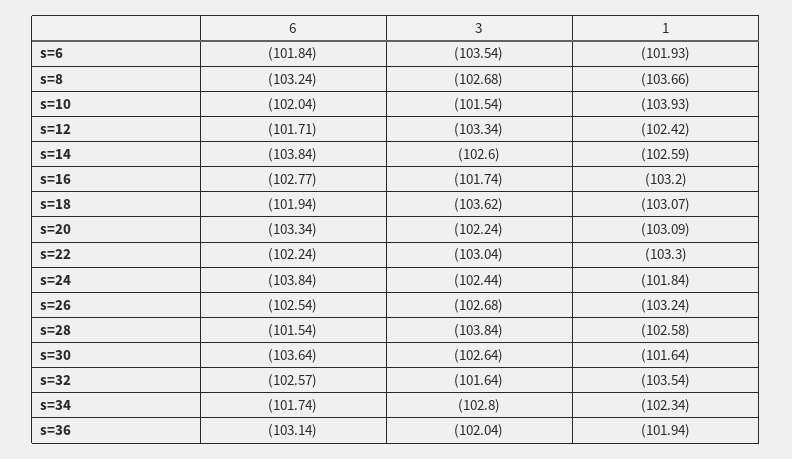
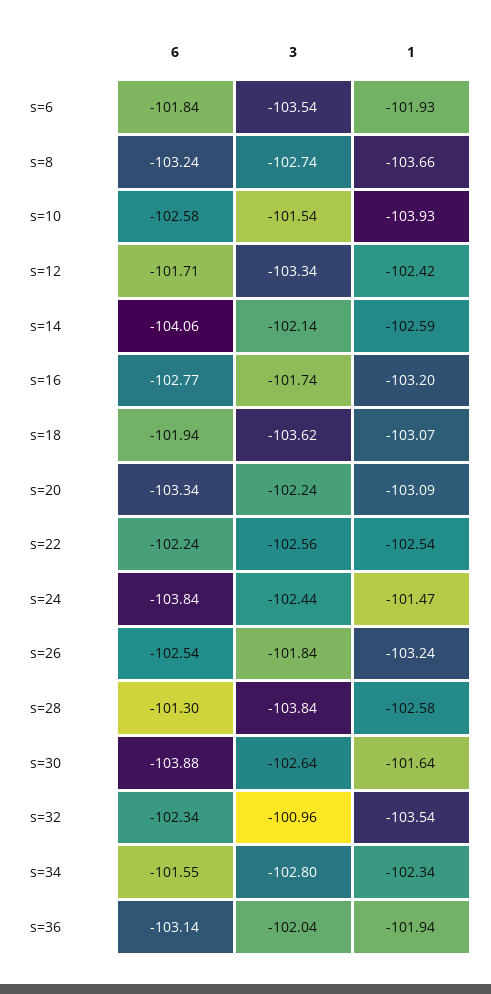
3, s=8: -102.68 -> -102.74
6, s=10: -102.04 -> -102.58
6, s=14: -103.84 -> -104.06
3, s=14: -102.6 -> -102.14
3, s=22: -103.04 -> -102.56
1, s=22: -103.3 -> -102.54
1, s=24: -101.84 -> -101.47
3, s=26: -102.68 -> -101.84
6, s=28: -101.54 -> -101.3
6, s=30: -103.64 -> -103.88
6, s=32: -102.57 -> -102.34
3, s=32: -101.64 -> -100.96
6, s=34: -101.74 -> -101.55

